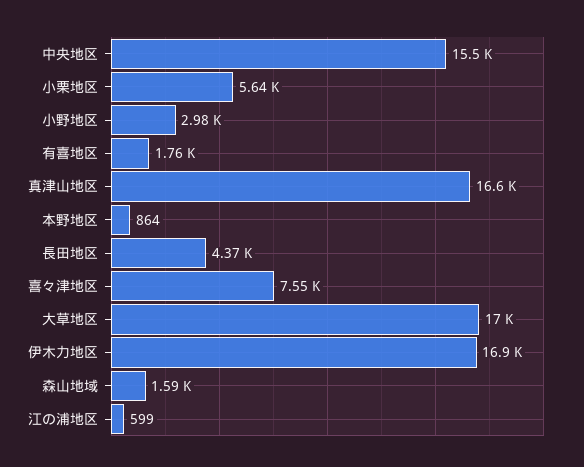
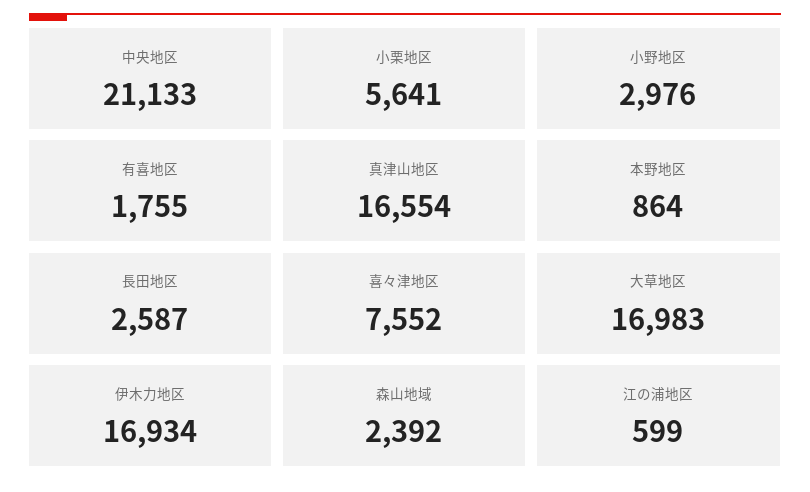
中央地区: 15500 -> 21133
長田地区: 4370 -> 2587
森山地域: 1590 -> 2392

